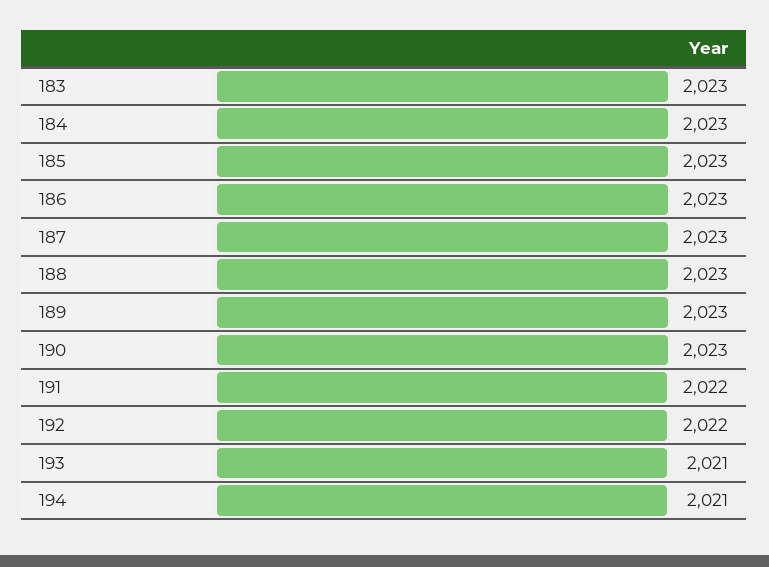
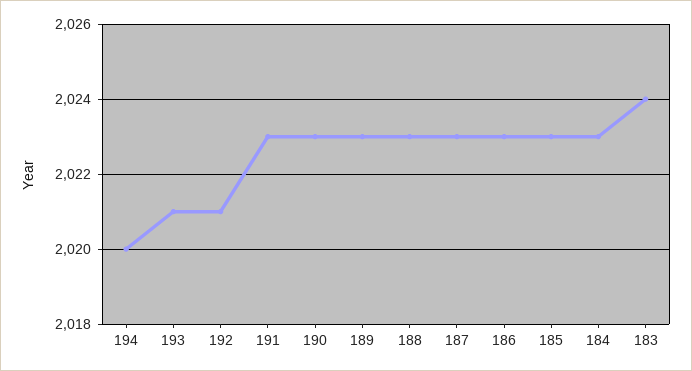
183: 2023 -> 2024
191: 2022 -> 2023
192: 2022 -> 2021
194: 2021 -> 2020

